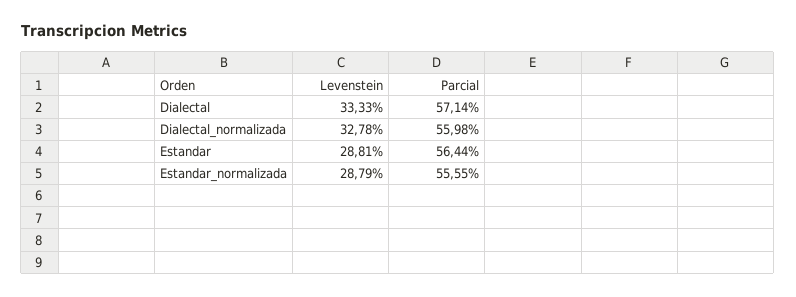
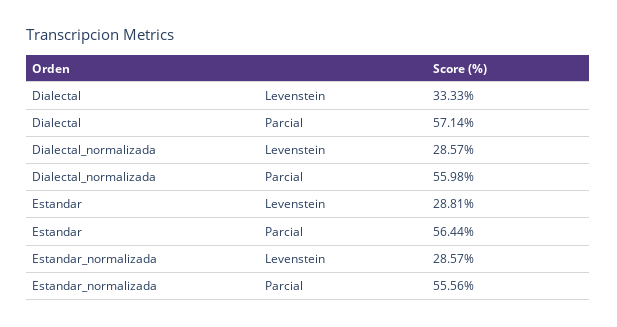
Levenstein, Dialectal_normalizada: 32.78 -> 28.57
Levenstein, Estandar_normalizada: 28.79 -> 28.57
Parcial, Estandar_normalizada: 55.55 -> 55.56

